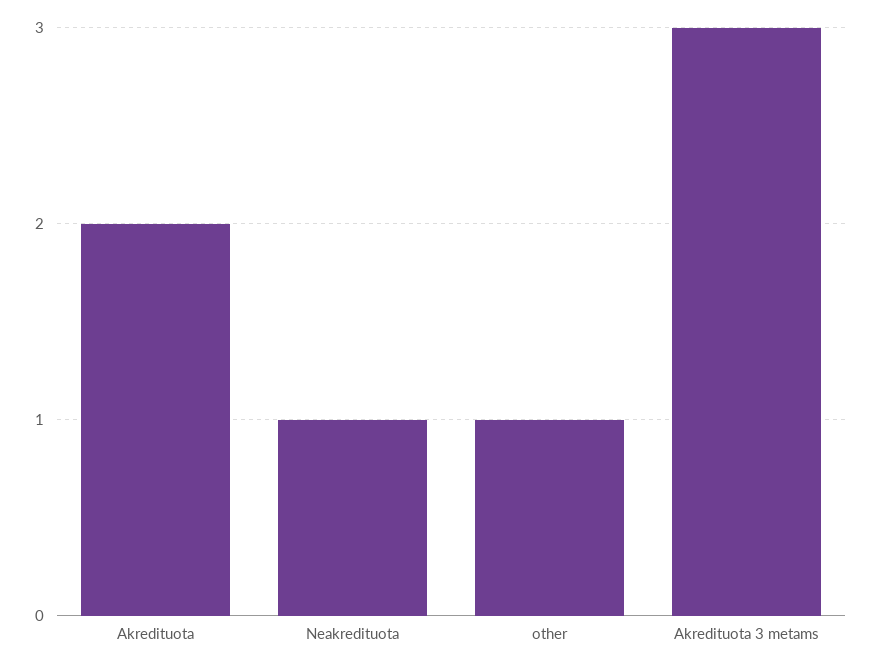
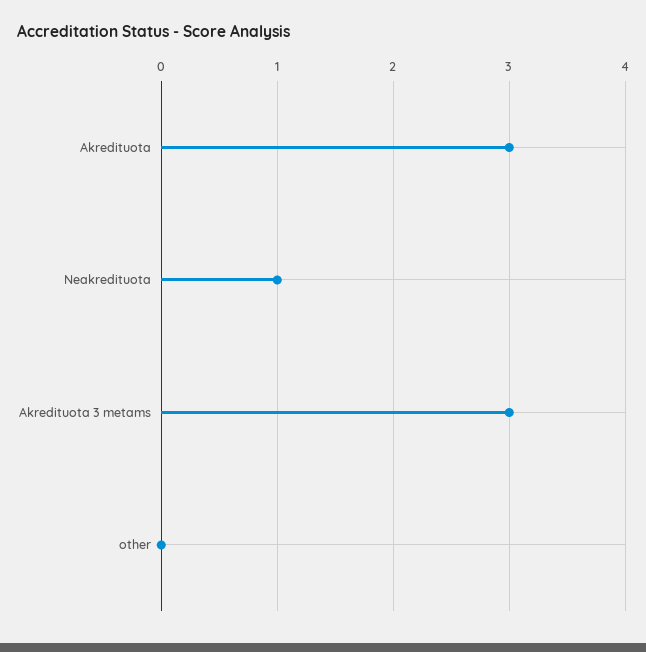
Akredituota: 2 -> 3
other: 1 -> 0

